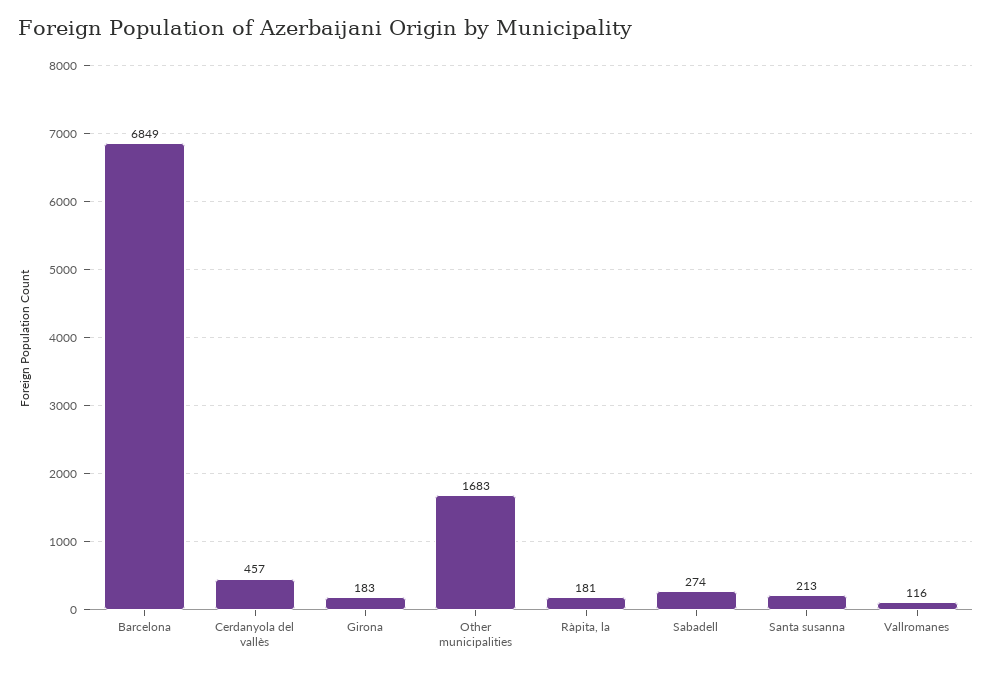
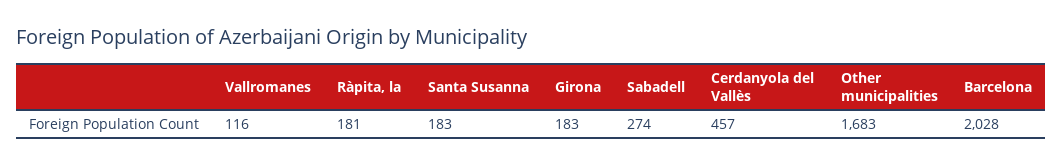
Barcelona: 6849 -> 2028
Santa susanna: 213 -> 183

